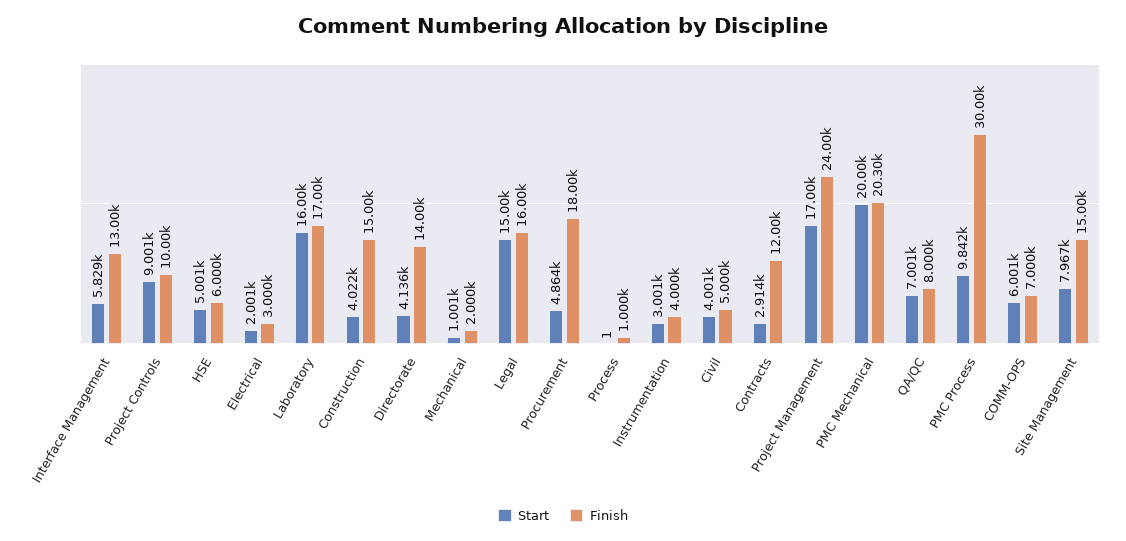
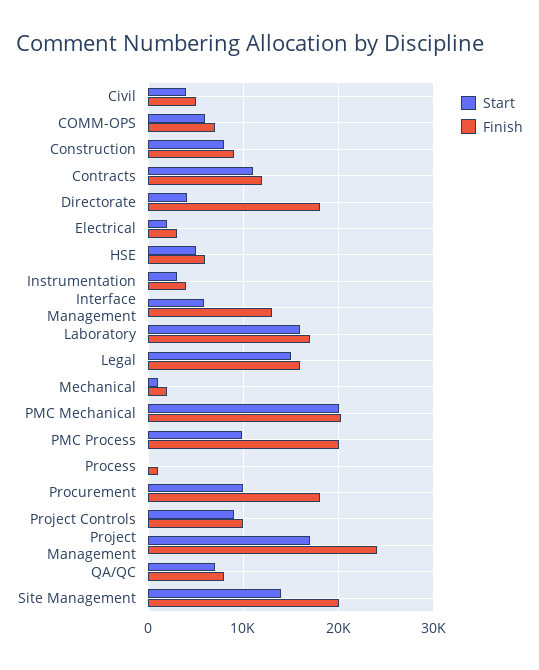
Start, Construction: 4022 -> 8000
Finish, Construction: 15000 -> 9000
Finish, Directorate: 14000 -> 18000
Start, Procurement: 4864 -> 10000
Start, Contracts: 2914 -> 11000
Finish, PMC Process: 30000 -> 20000
Start, Site Management: 7967 -> 14000
Finish, Site Management: 15000 -> 20000

